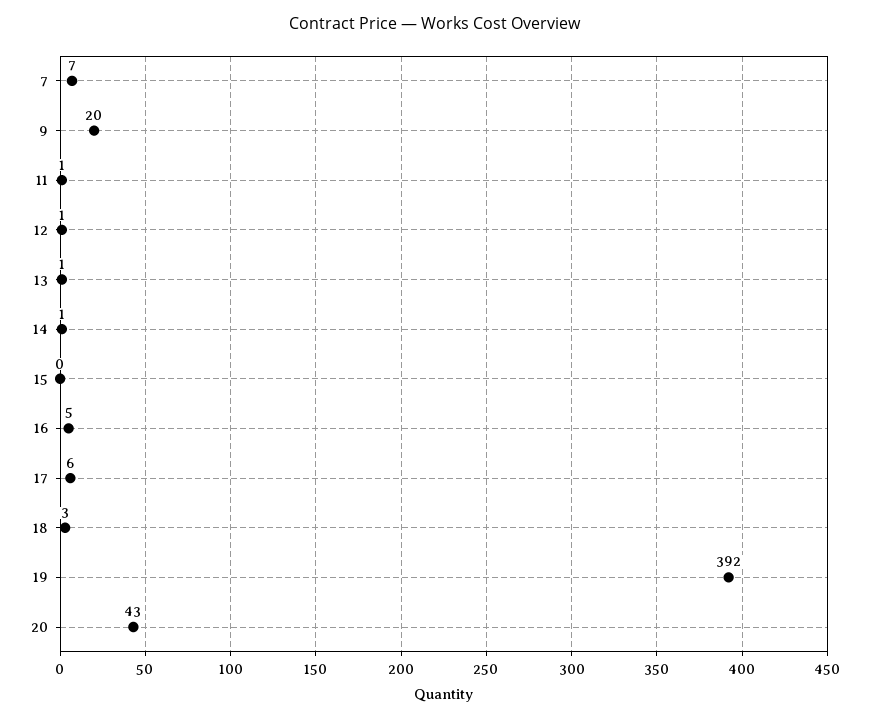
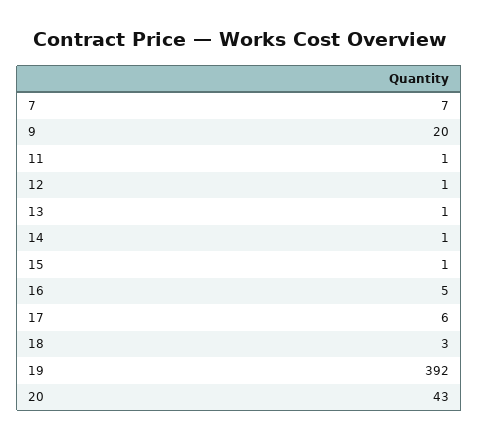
15: 0 -> 1

